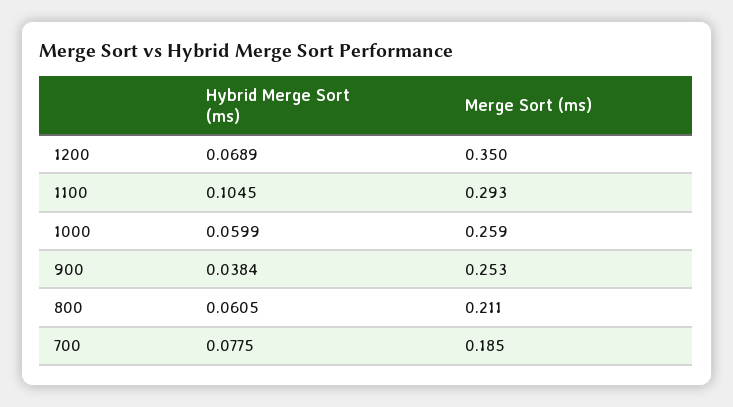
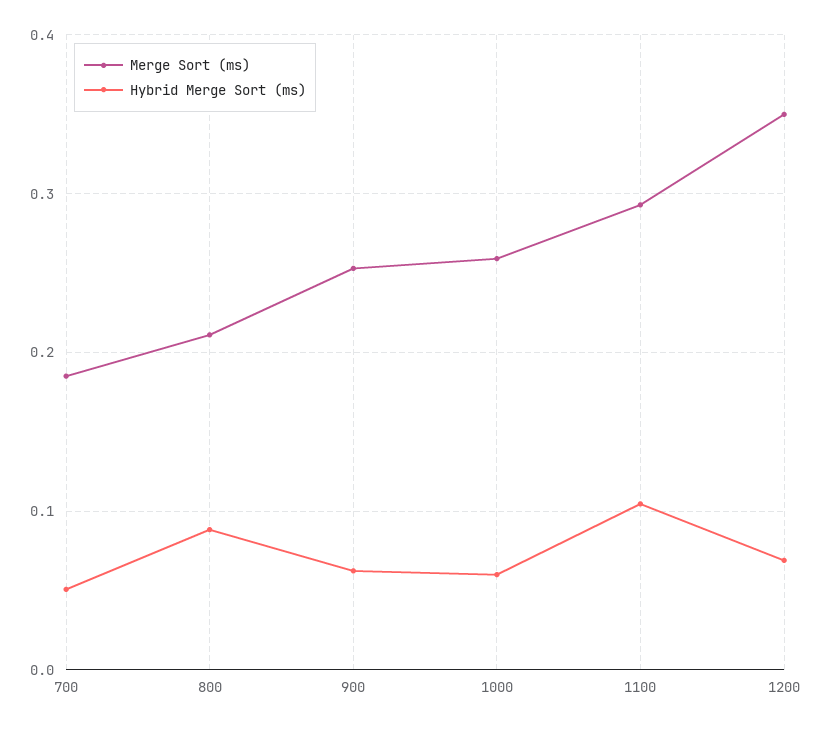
Hybrid Merge Sort (ms), 900: 0.0384 -> 0.06
Hybrid Merge Sort (ms), 800: 0.0605 -> 0.09
Hybrid Merge Sort (ms), 700: 0.0775 -> 0.05

